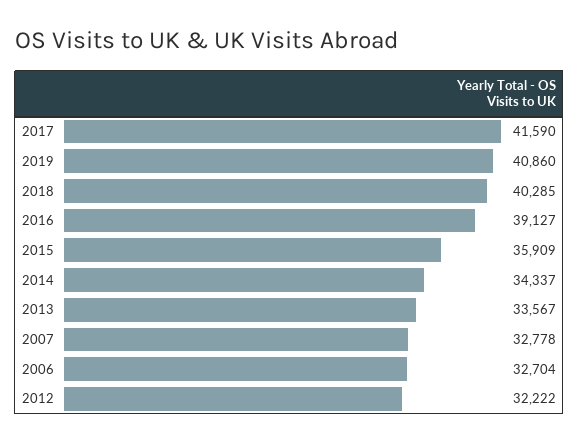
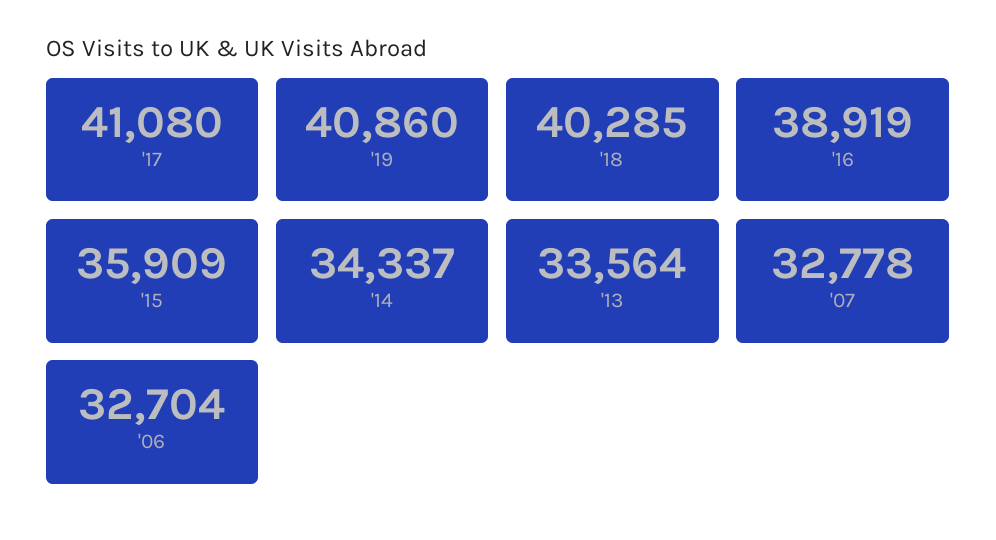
2017: 41590 -> 41080
2016: 39127 -> 38919
2013: 33567 -> 33564
2012: 32222 -> none

